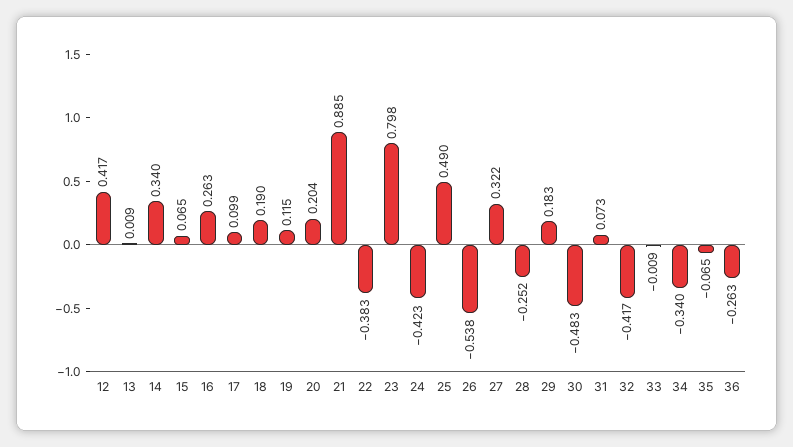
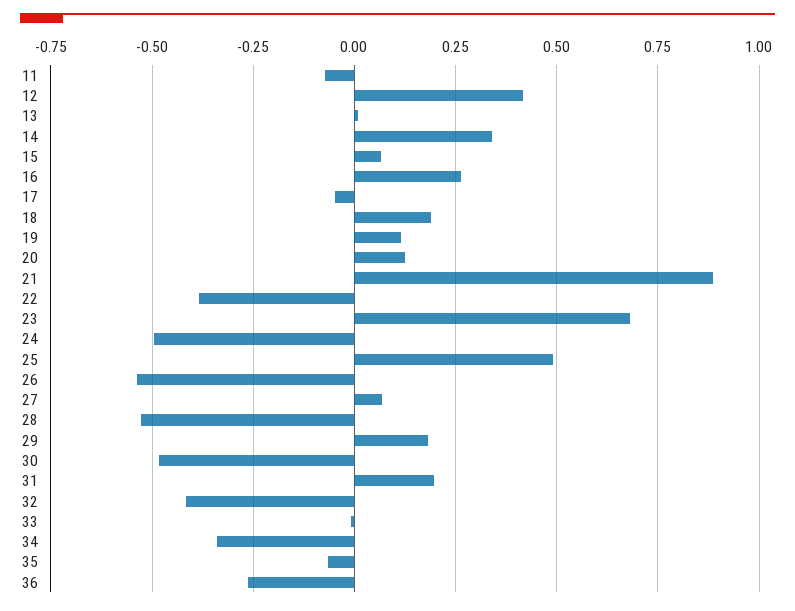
17: 0.099 -> -0.05
20: 0.204 -> 0.125
23: 0.798 -> 0.675
24: -0.423 -> -0.5
27: 0.322 -> 0.075
28: -0.252 -> -0.525
31: 0.073 -> 0.2
11: none -> -0.075

